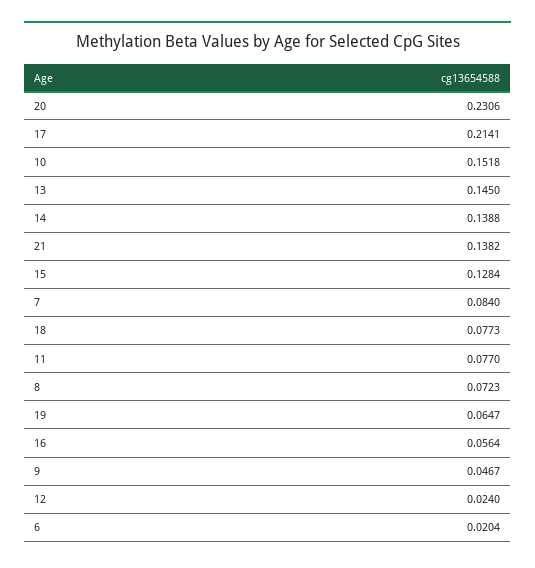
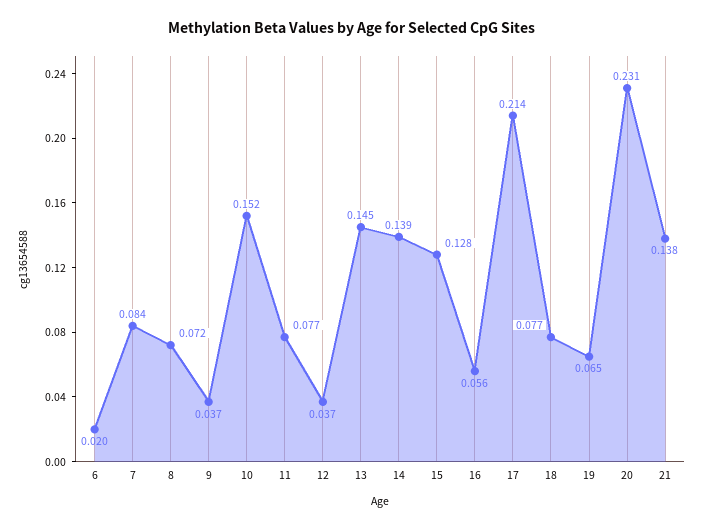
9: 0.0467 -> 0.037
12: 0.024 -> 0.037

